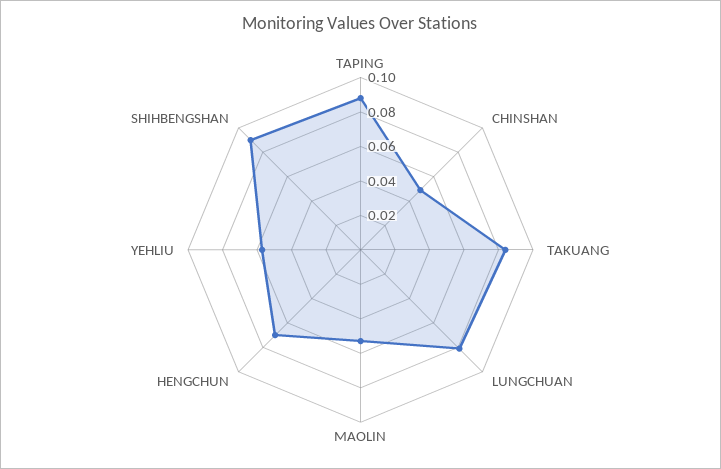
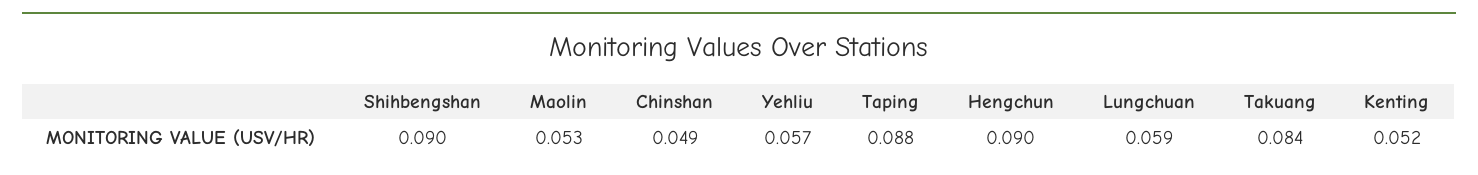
LUNGCHUAN: 0.08 -> 0.059
HENGCHUN: 0.07 -> 0.09
Kenting: none -> 0.052

